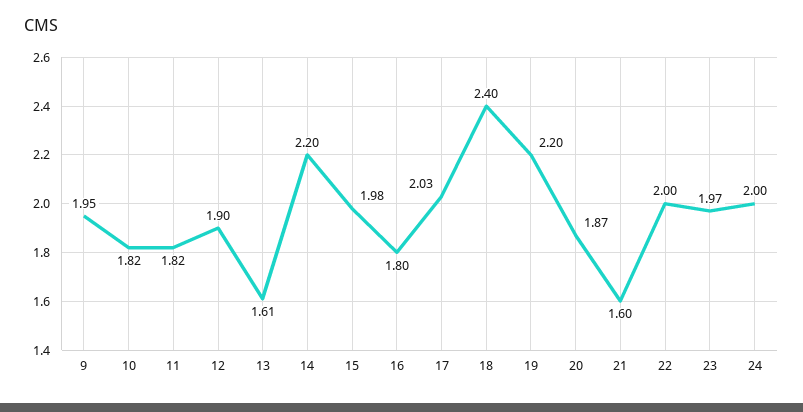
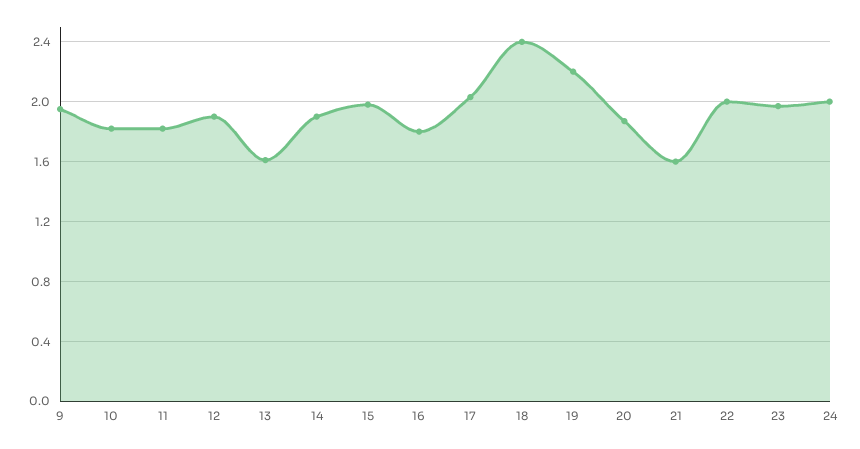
14: 2.2 -> 1.9

